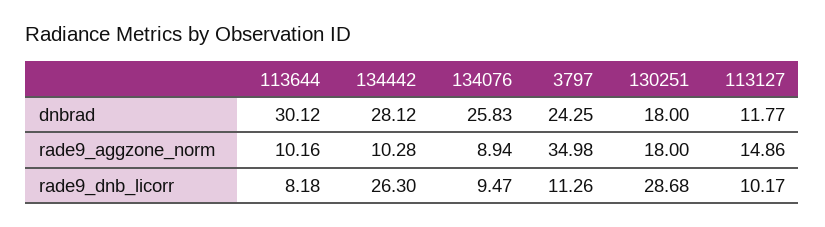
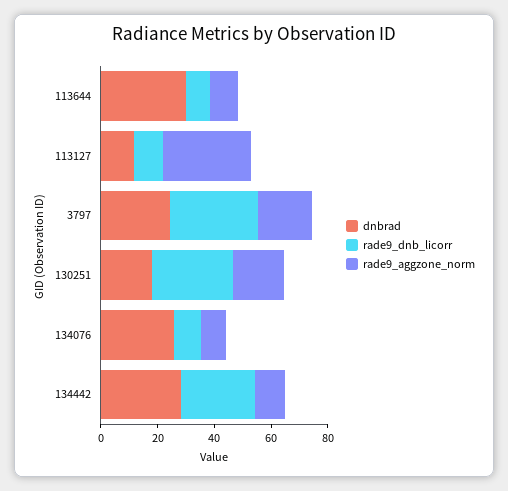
rade9_aggzone_norm, 3797: 34.98 -> 20
rade9_aggzone_norm, 113127: 14.86 -> 30
rade9_dnb_licorr, 3797: 11.26 -> 30

